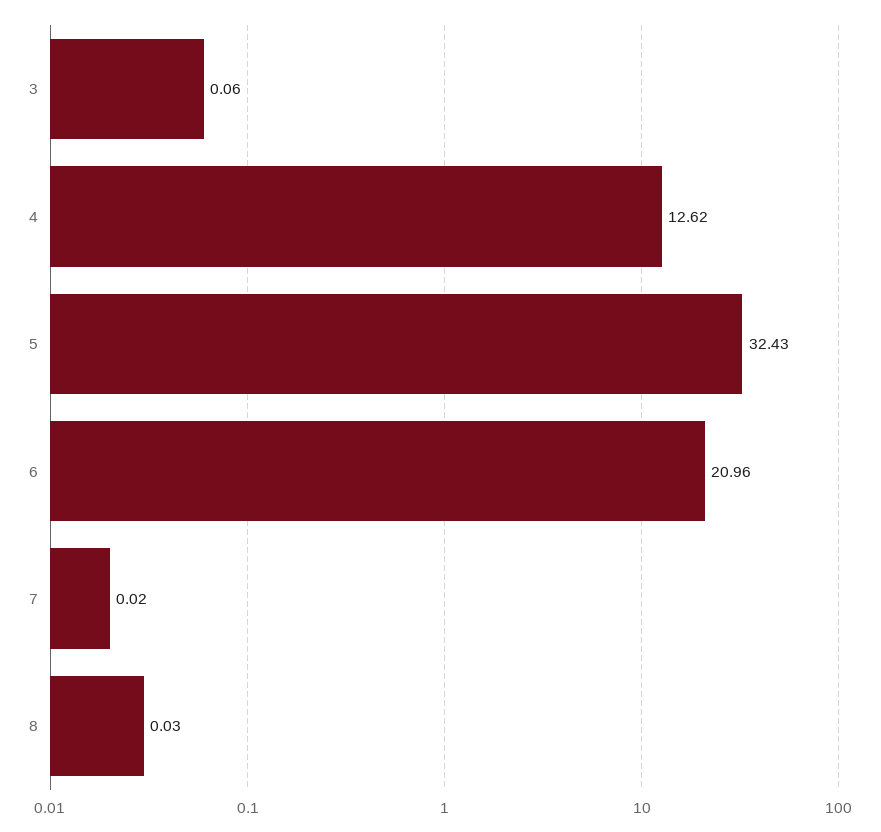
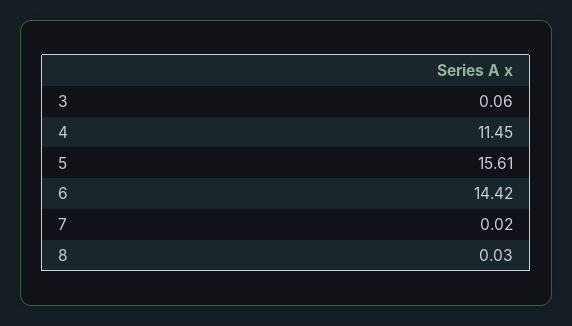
4: 12.62 -> 11.45
5: 32.43 -> 15.61
6: 20.96 -> 14.42

